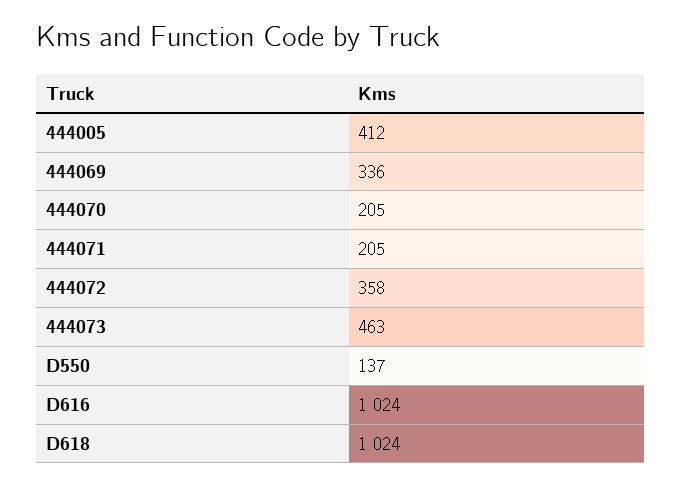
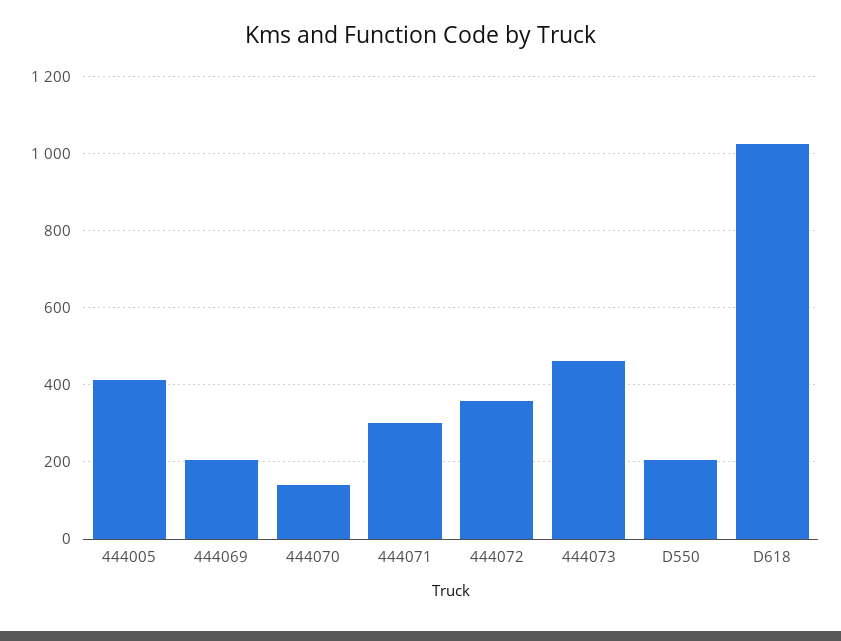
444069: 336 -> 200
444070: 205 -> 140
444071: 205 -> 300
D550: 137 -> 200
D616: 1024 -> none

